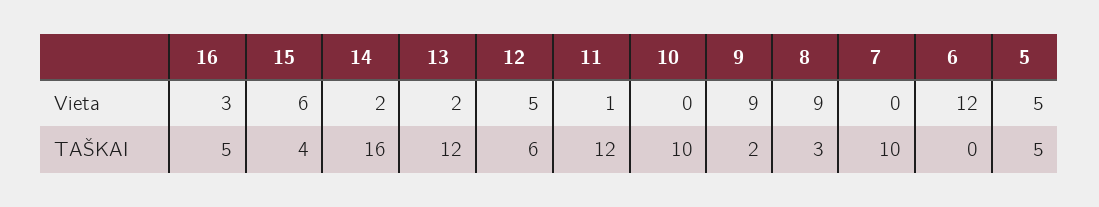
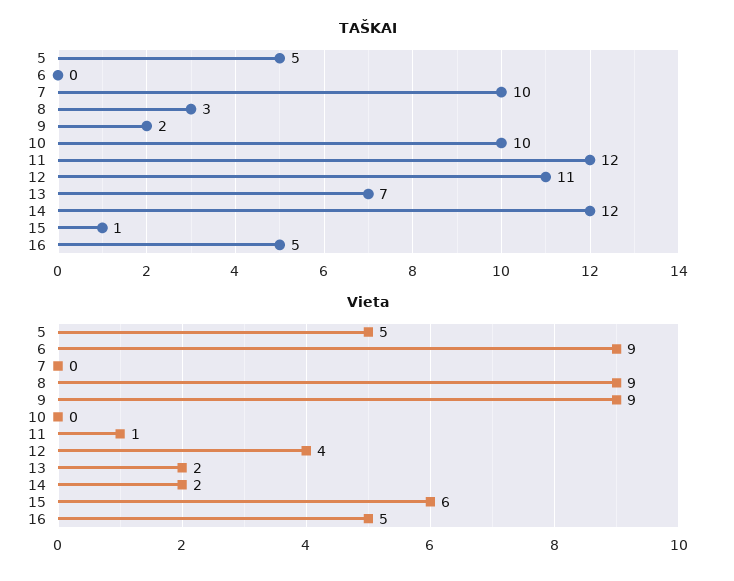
Vieta, 16: 3 -> 5
Vieta, 12: 5 -> 4
Vieta, 6: 12 -> 9
TAŠKAI, 15: 4 -> 1
TAŠKAI, 14: 16 -> 12
TAŠKAI, 13: 12 -> 7
TAŠKAI, 12: 6 -> 11

